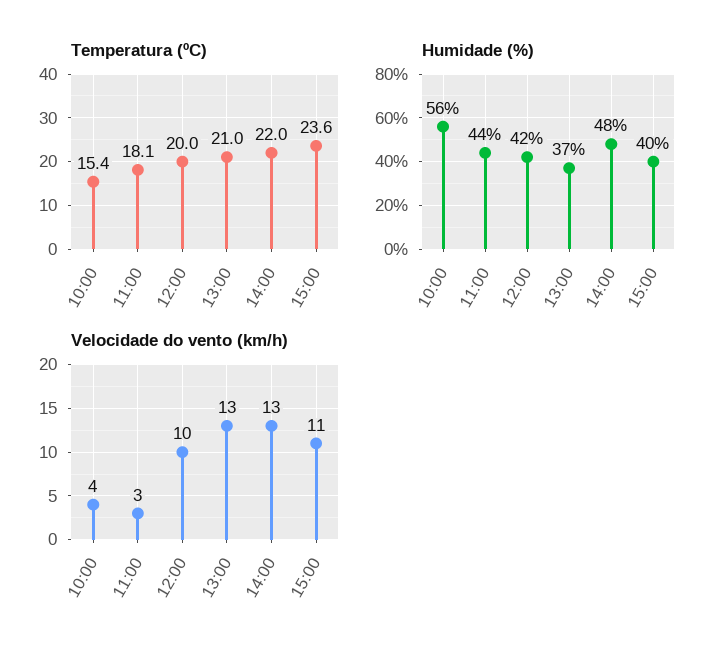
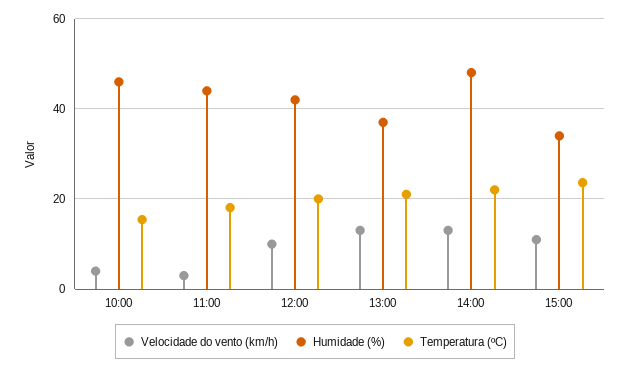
Humidade (%), 10:00: 56 -> 46
Humidade (%), 15:00: 40 -> 34

